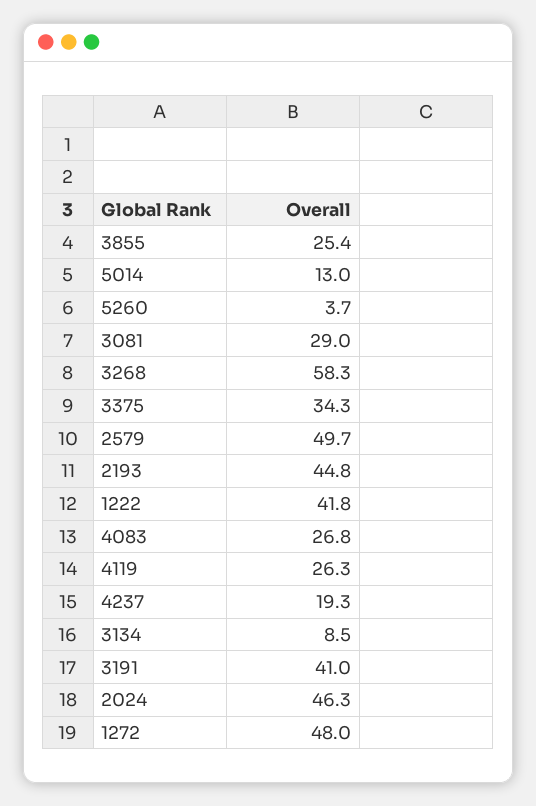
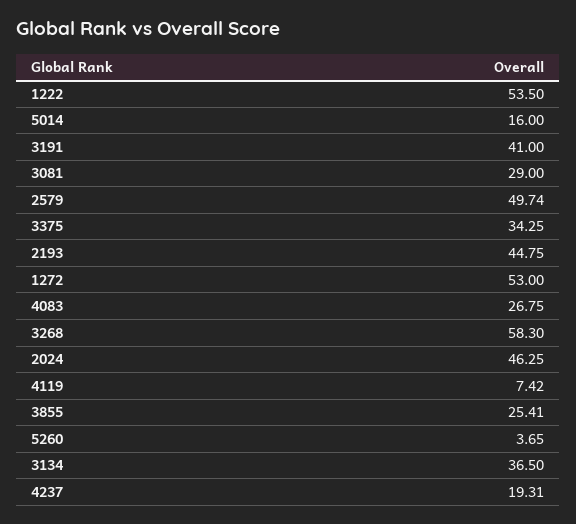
5014: 13 -> 16
1222: 41.8 -> 53.5
4119: 26.3 -> 7.42
3134: 8.5 -> 36.5
1272: 48 -> 53

